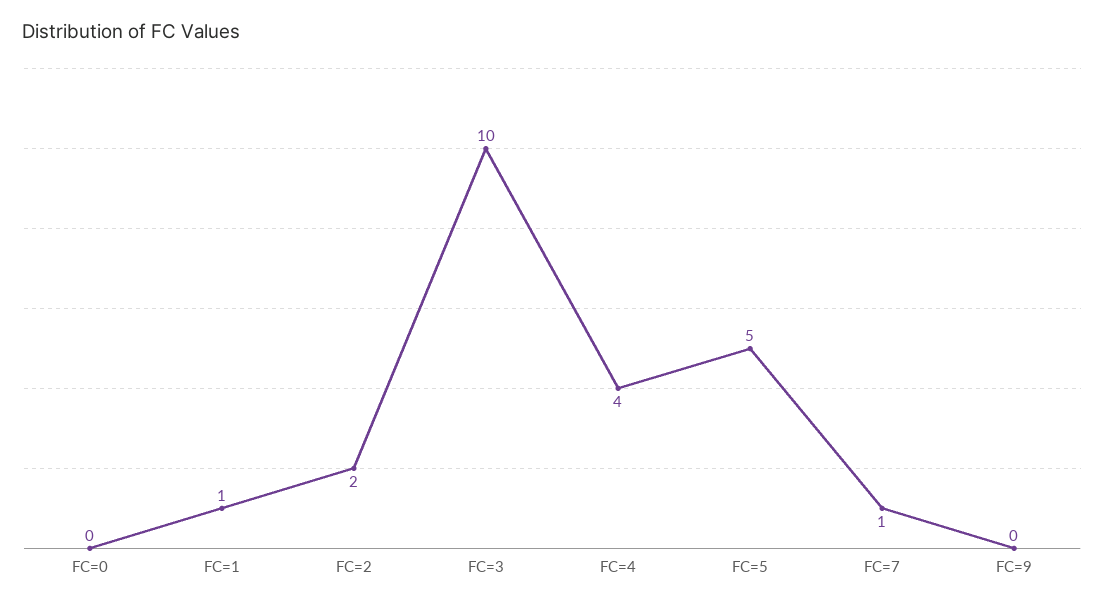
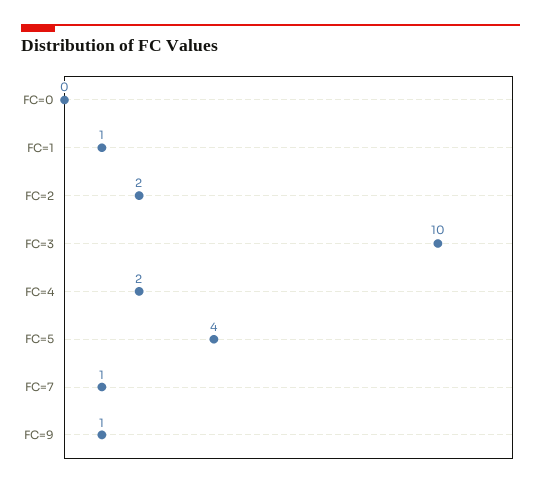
FC=4: 4 -> 2
FC=5: 5 -> 4
FC=9: 0 -> 1

